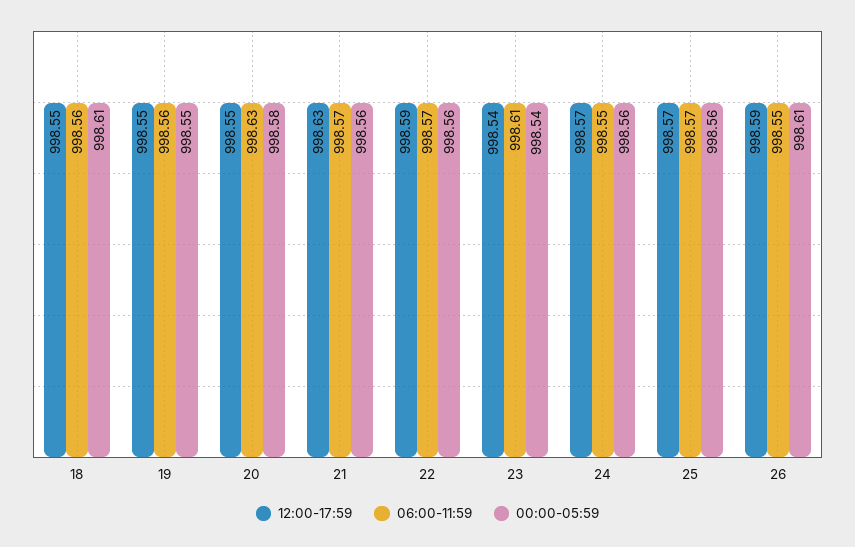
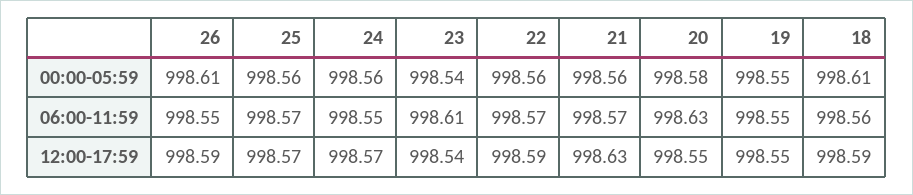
12:00-17:59, 18: 998.55 -> 998.59
06:00-11:59, 19: 998.56 -> 998.55

